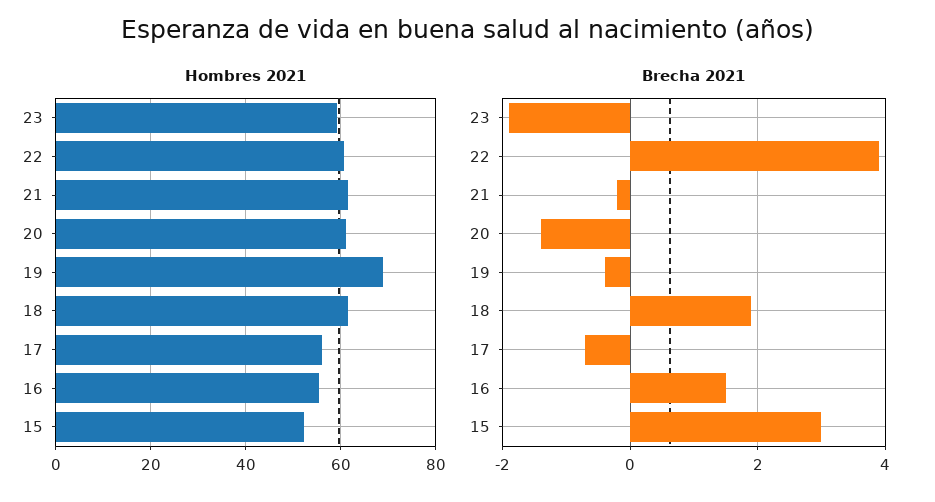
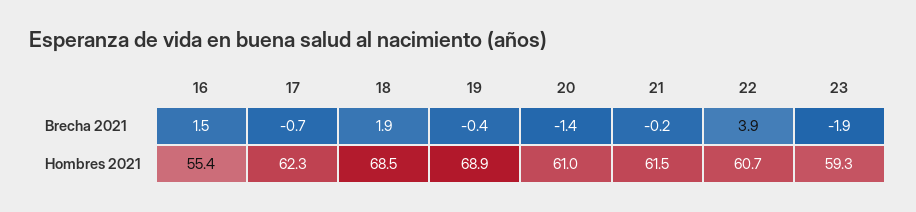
Hombres 2021, 18: 62 -> 68.5
Hombres 2021, 17: 56 -> 62.3
Hombres 2021, 15: 52 -> none
Brecha 2021, 15: 3 -> none

